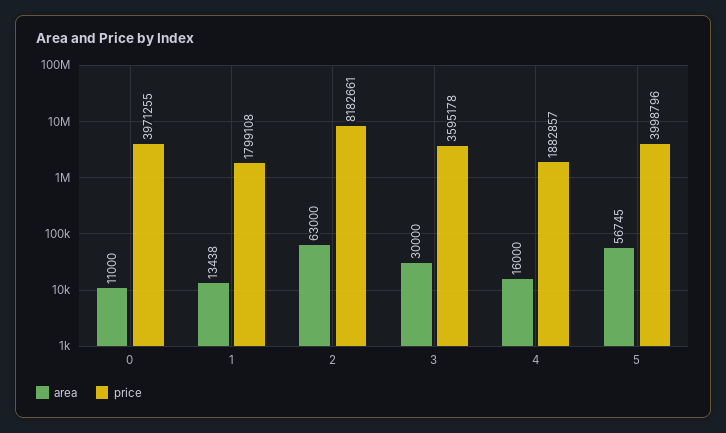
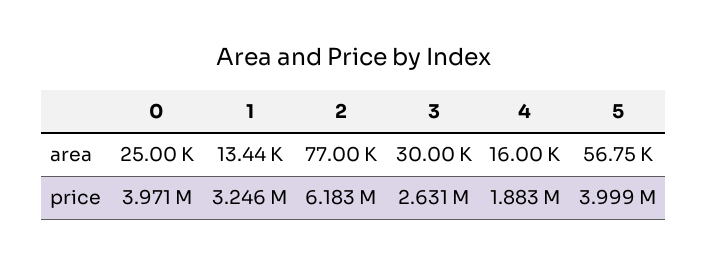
area, 0: 11000 -> 25000
price, 1: 1799108 -> 3246000
area, 2: 63000 -> 77000
price, 2: 8182661 -> 6183000
price, 3: 3595178 -> 2631000

